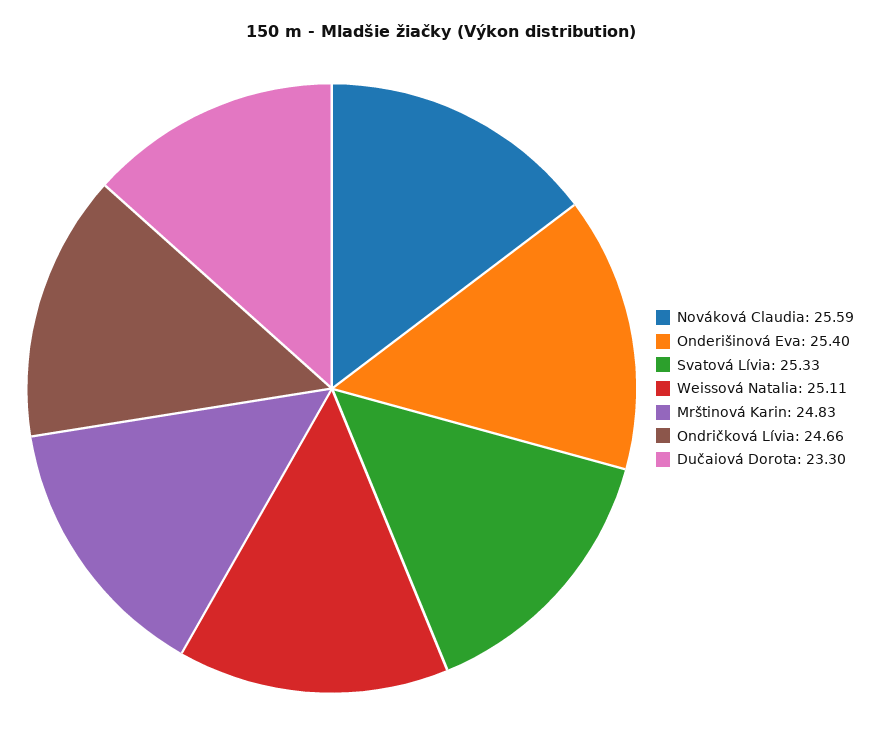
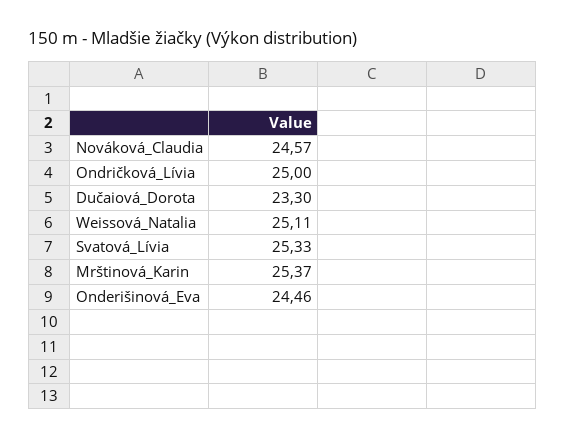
Nováková Claudia: 25.59 -> 24.57
Onderišinová Eva: 25.4 -> 24.46
Mrštinová Karin: 24.83 -> 25.37
Ondričková Lívia: 24.66 -> 25

